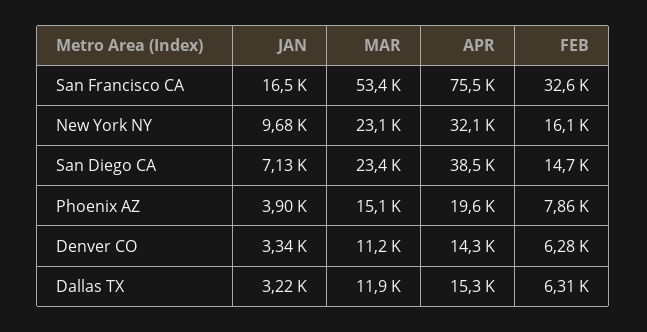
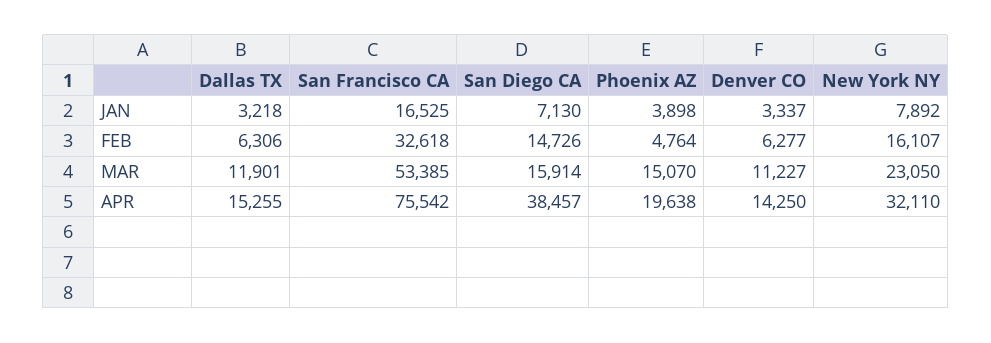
JAN, New York NY: 9680 -> 7892
MAR, San Diego CA: 23400 -> 15914
FEB, Phoenix AZ: 7860 -> 4764

